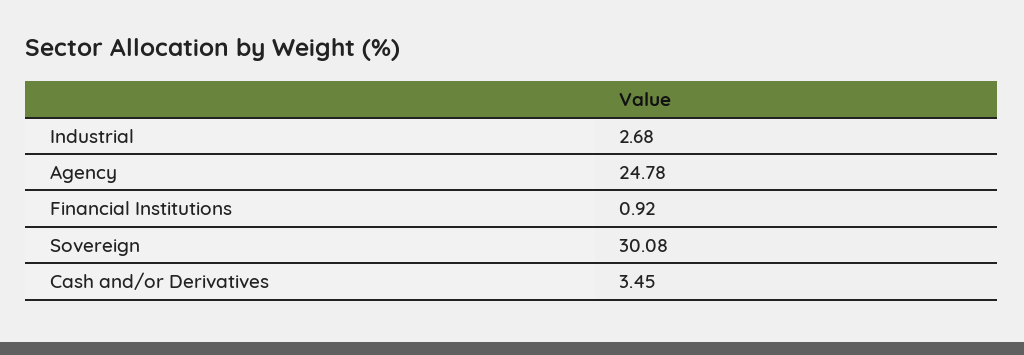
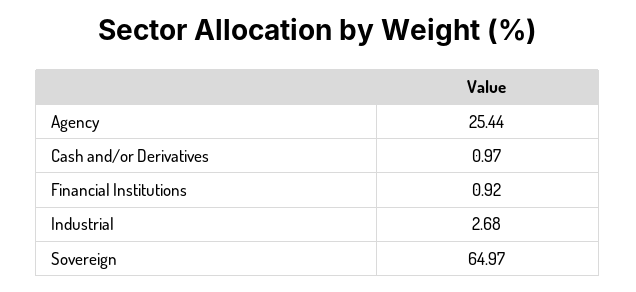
Agency: 24.78 -> 25.44
Sovereign: 30.08 -> 64.97
Cash and/or Derivatives: 3.45 -> 0.97

